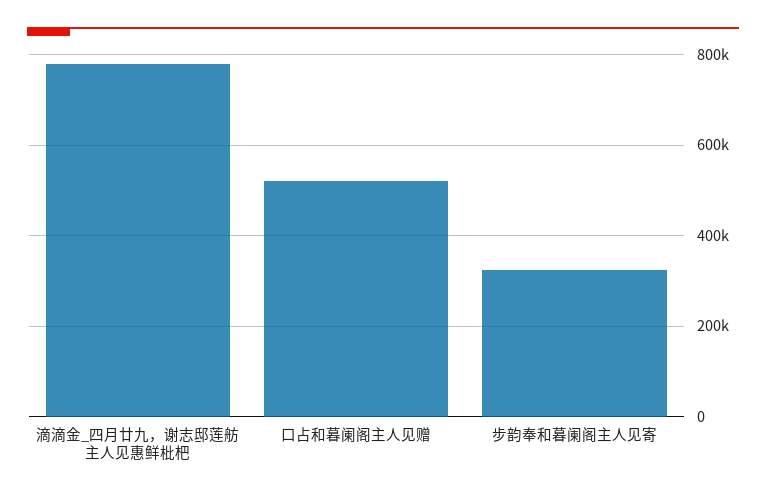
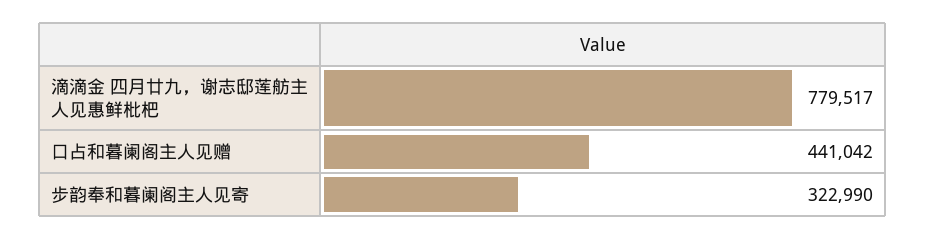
口占和暮阑阁主人见赠: 520000 -> 441042

